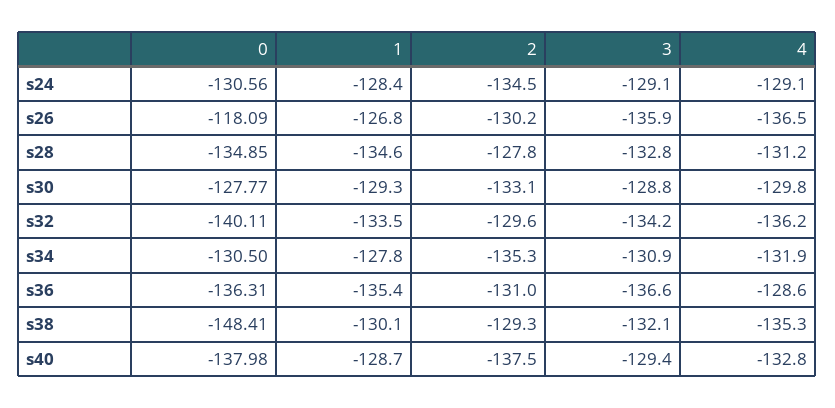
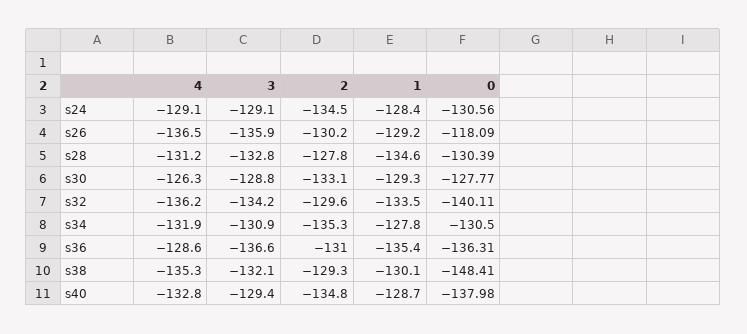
1, s26: -126.8 -> -129.2
0, s28: -134.85 -> -130.39
4, s30: -129.8 -> -126.3
2, s40: -137.5 -> -134.8

